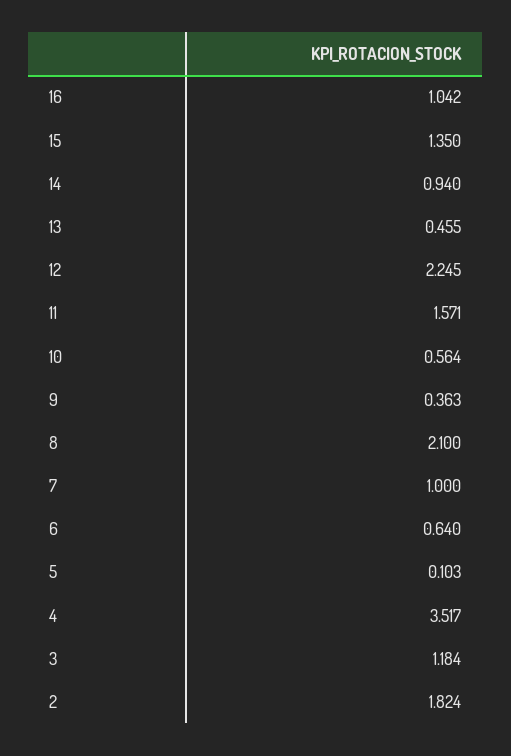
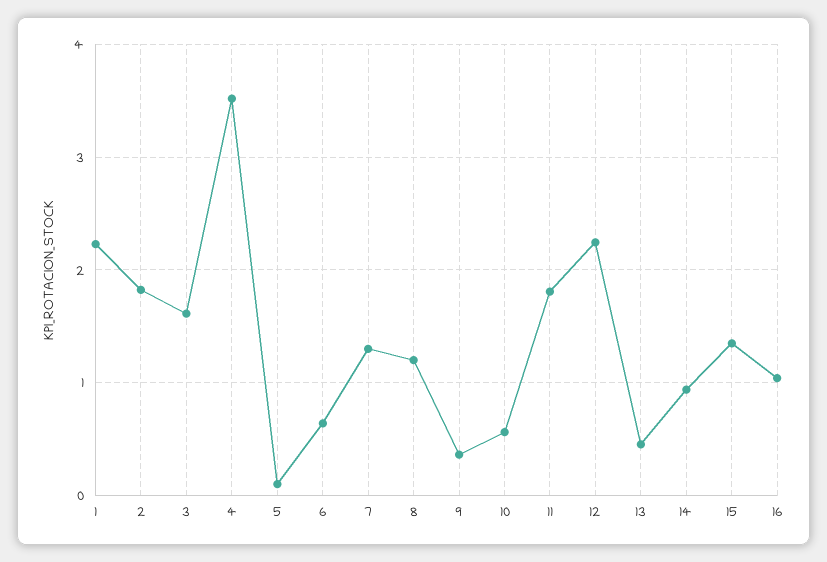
11: 1.571 -> 1.8
8: 2.1 -> 1.2
7: 1 -> 1.3
3: 1.184 -> 1.6
1: none -> 2.2

